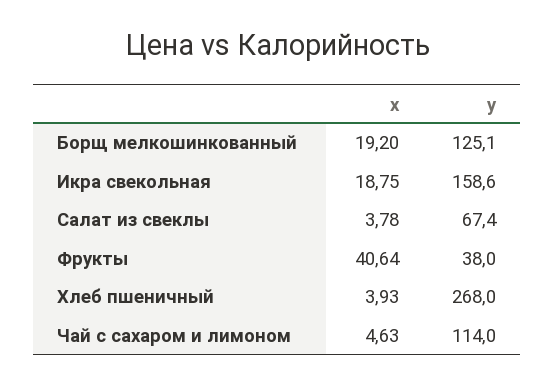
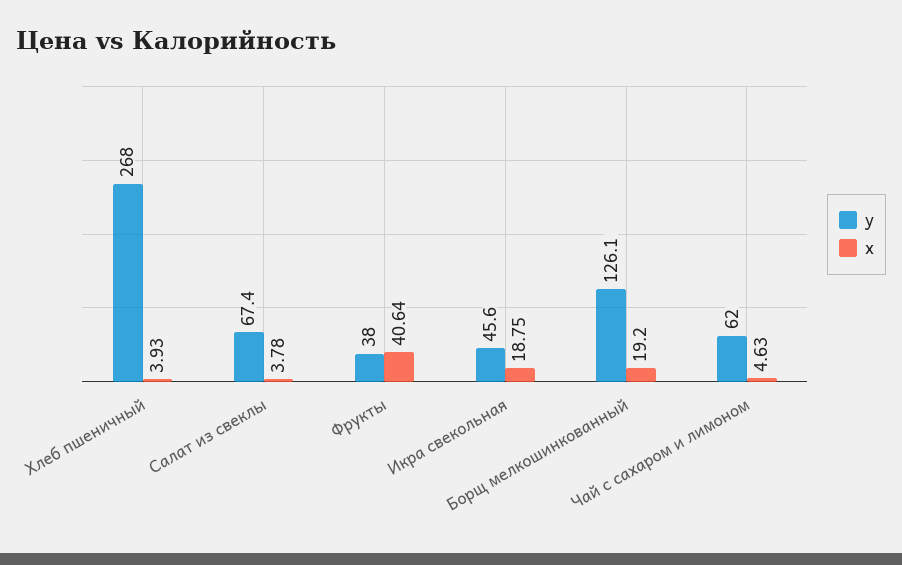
y, Борщ мелкошинкованный: 125.1 -> 126.1
y, Икра свекольная: 158.6 -> 45.6
y, Чай с сахаром и лимоном: 114 -> 62

